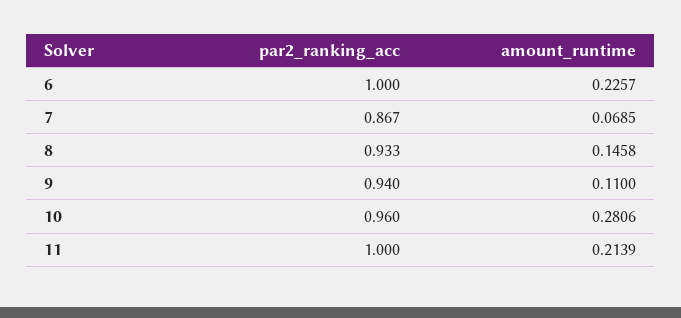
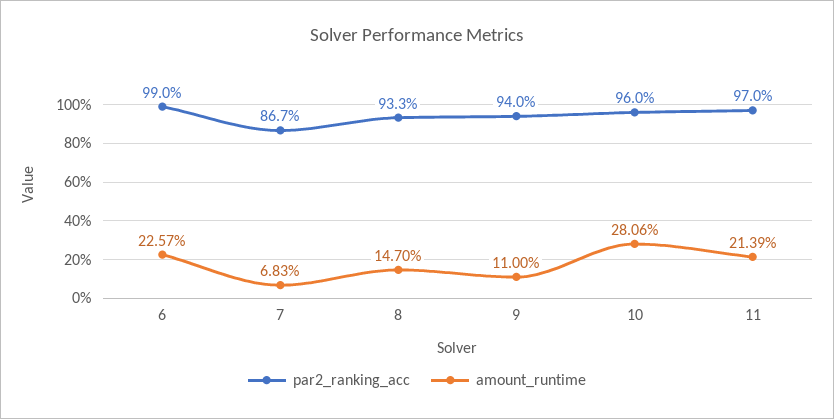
par2_ranking_acc, 6: 1 -> 0.99
amount_runtime, 7: 0.0685 -> 0.0683
amount_runtime, 8: 0.1458 -> 0.147
par2_ranking_acc, 11: 1 -> 0.97

